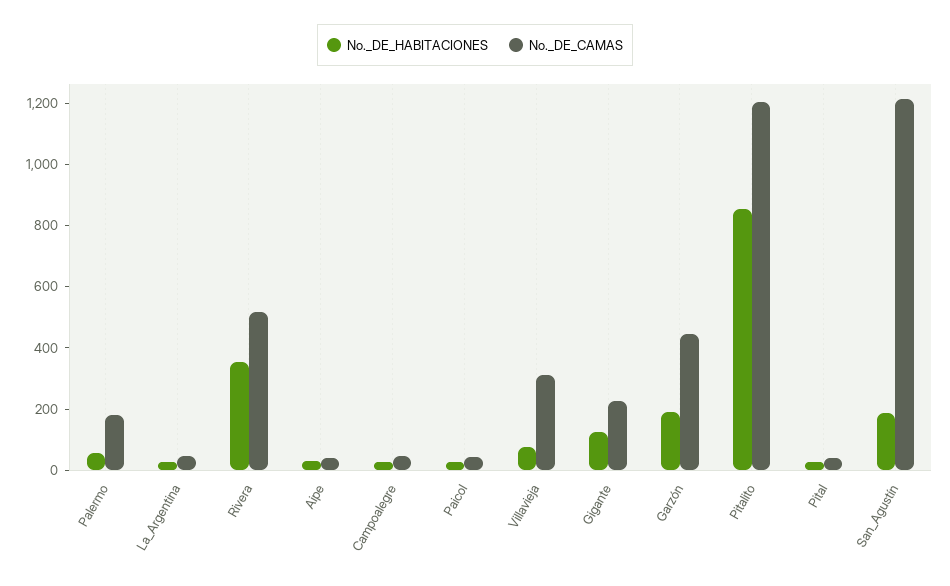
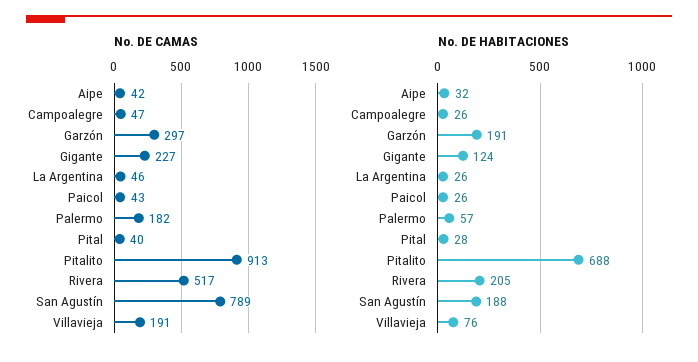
No._DE_HABITACIONES, Rivera: 350 -> 205
No._DE_CAMAS, Villavieja: 300 -> 191
No._DE_CAMAS, Garzón: 450 -> 297
No._DE_HABITACIONES, Pitalito: 850 -> 688
No._DE_CAMAS, Pitalito: 1200 -> 913
No._DE_CAMAS, San_Agustín: 1200 -> 789

